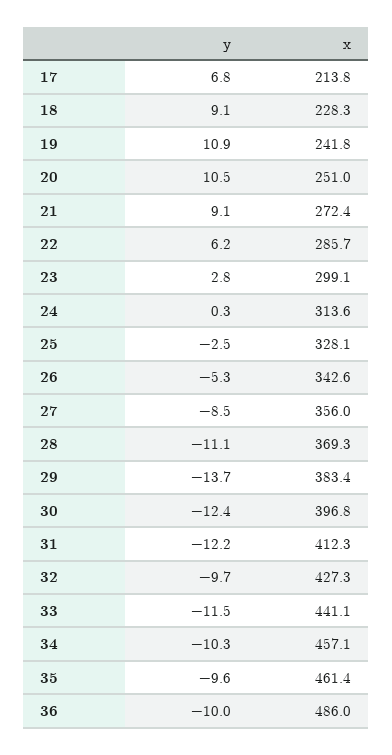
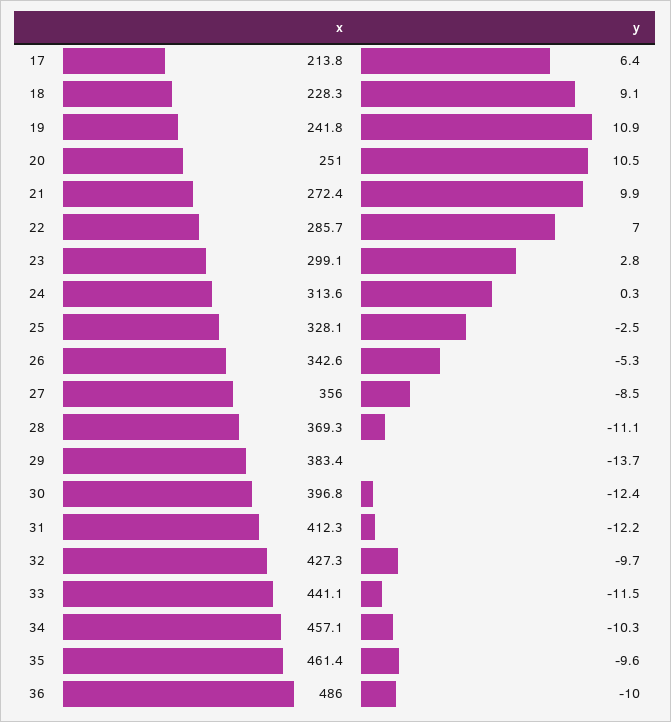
y, 17: 6.8 -> 6.4
y, 21: 9.1 -> 9.9
y, 22: 6.2 -> 7

